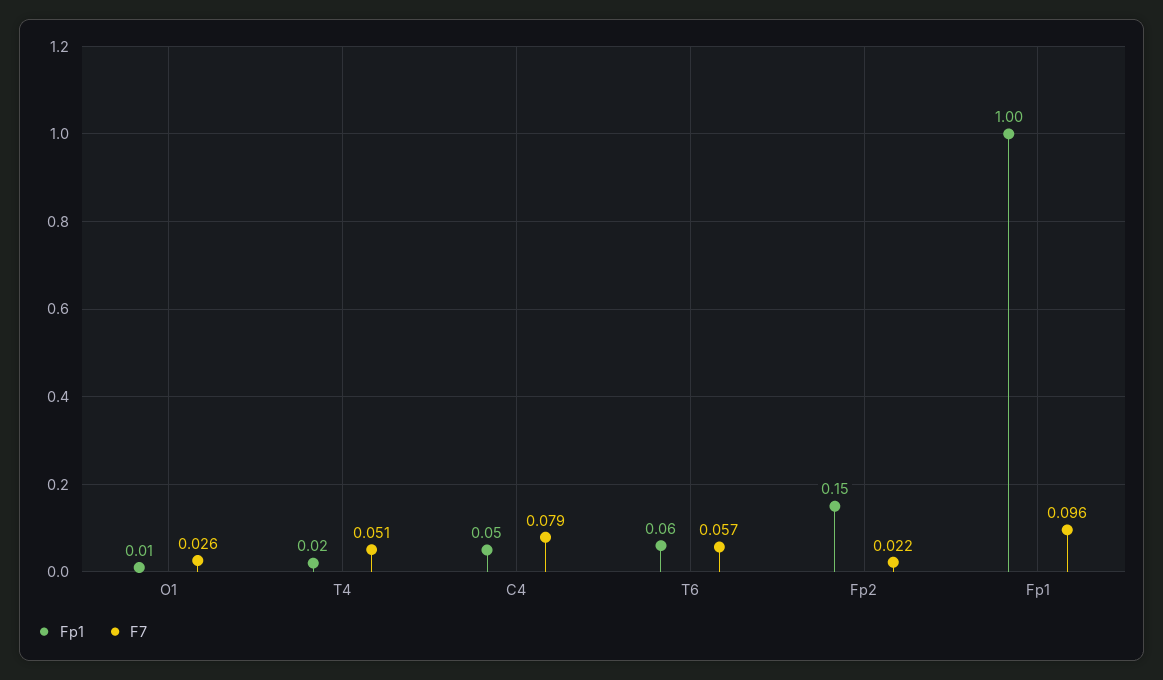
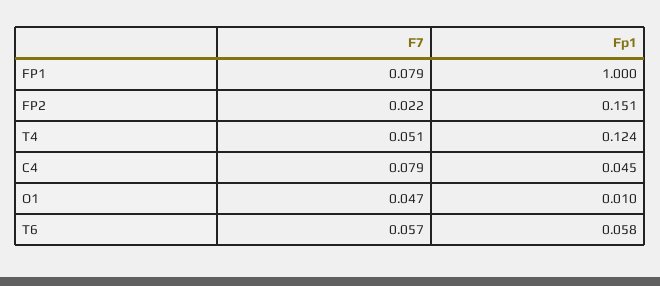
F7, O1: 0.026 -> 0.047
Fp1, T4: 0.02 -> 0.124
F7, Fp1: 0.096 -> 0.079

